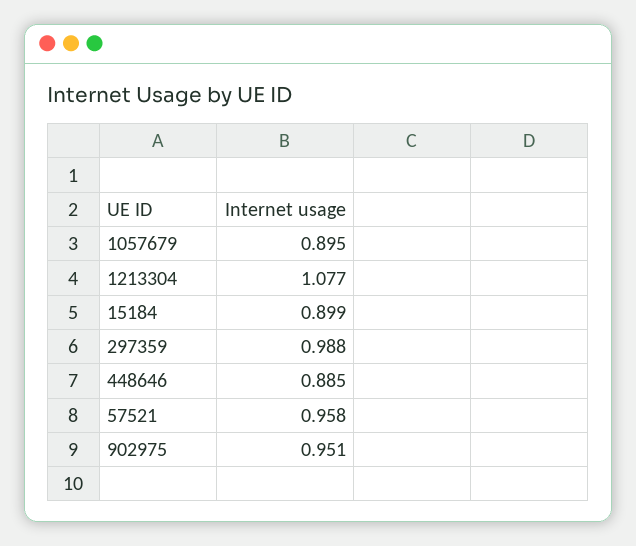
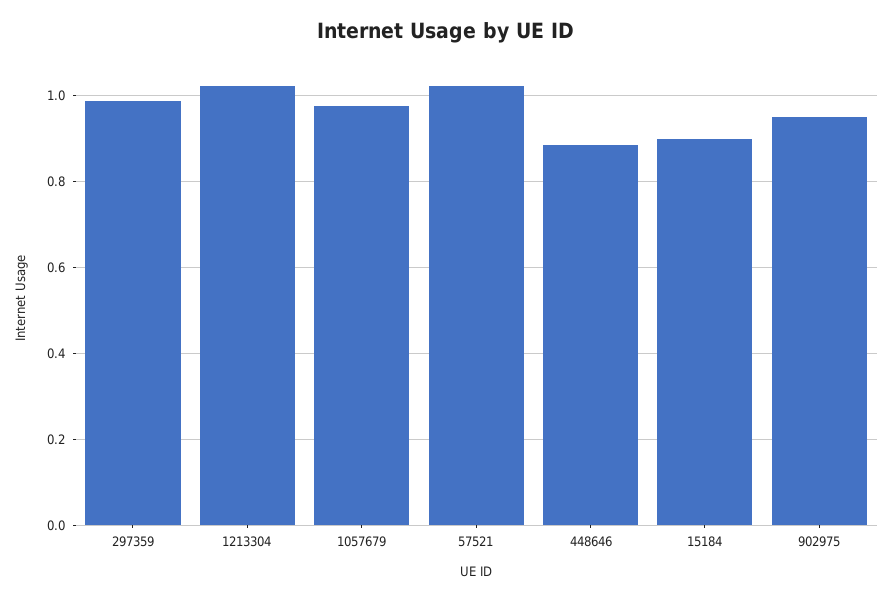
1057679: 0.895 -> 0.98
1213304: 1.077 -> 1.02
57521: 0.958 -> 1.02

